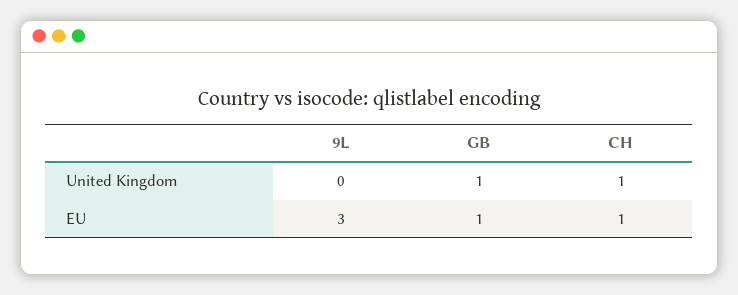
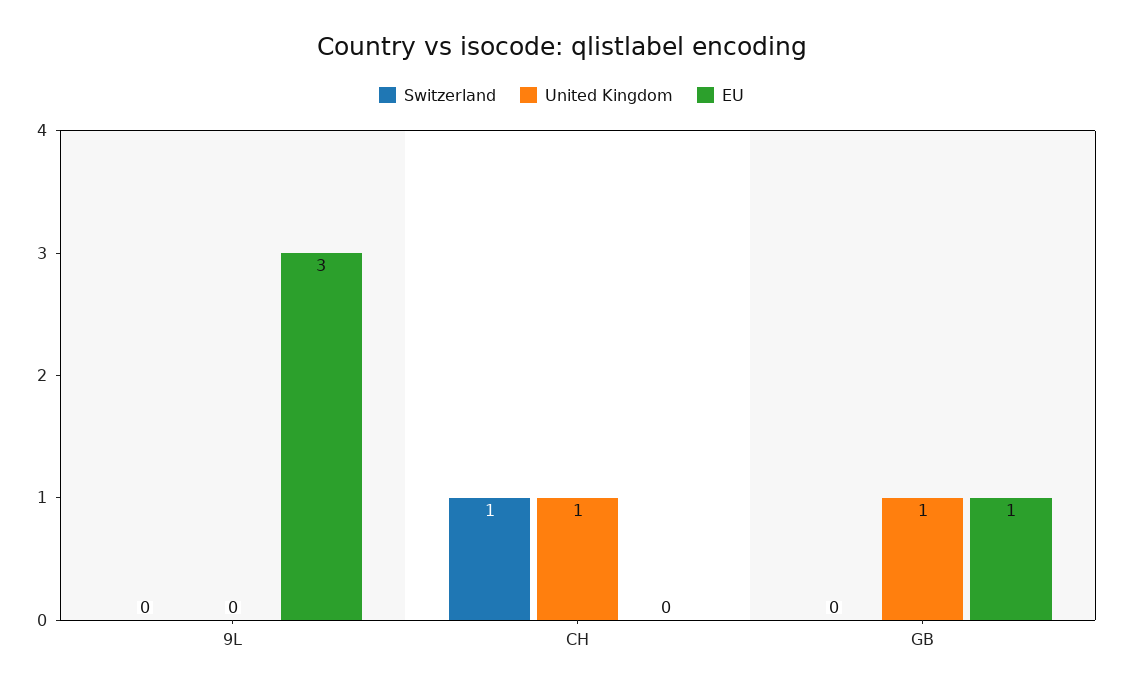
EU, CH: 1 -> 0
Switzerland, 9L: none -> 0
Switzerland, CH: none -> 1
Switzerland, GB: none -> 0

